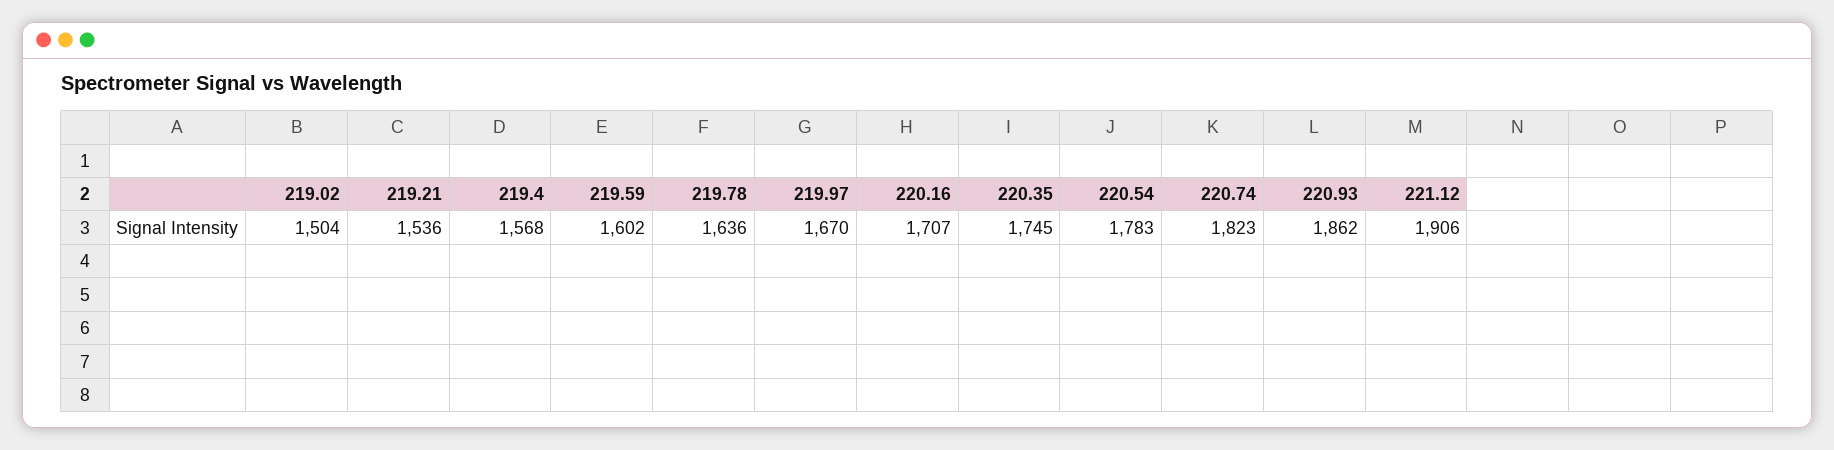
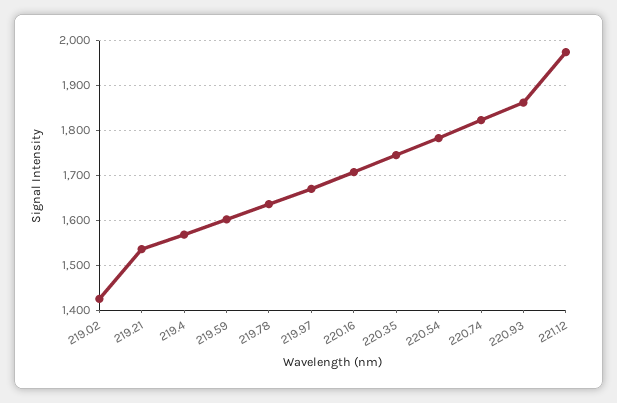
219.02: 1504 -> 1420
221.12: 1906 -> 1980

